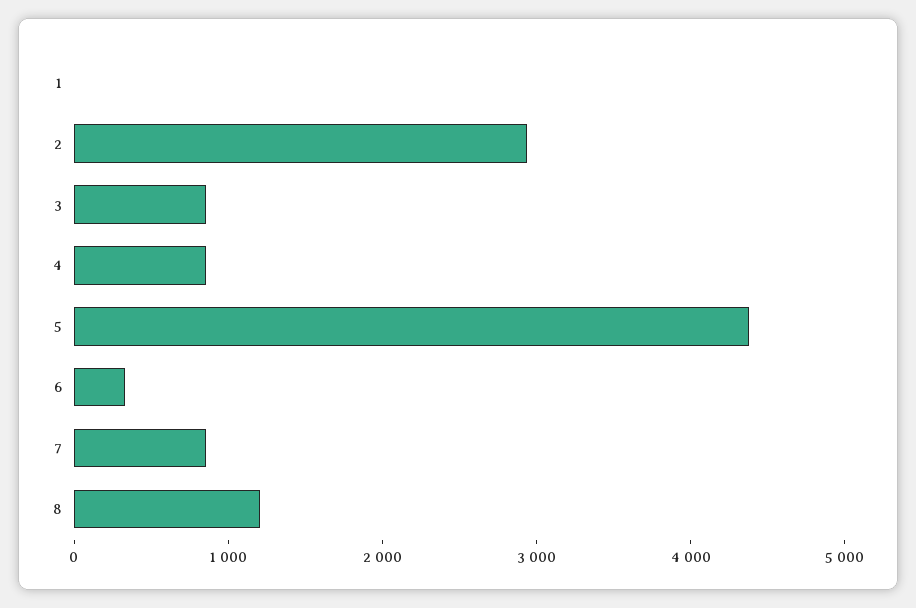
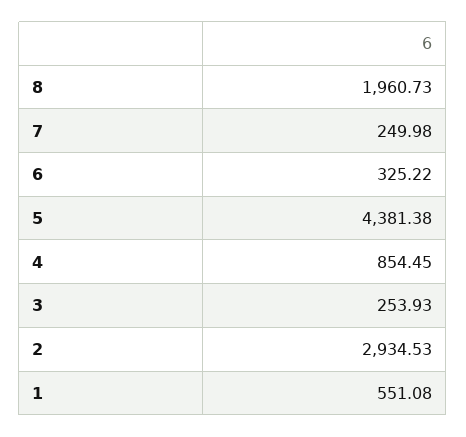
1: 0 -> 551.08
3: 800 -> 253.93
7: 800 -> 249.98
8: 1200 -> 1960.73

